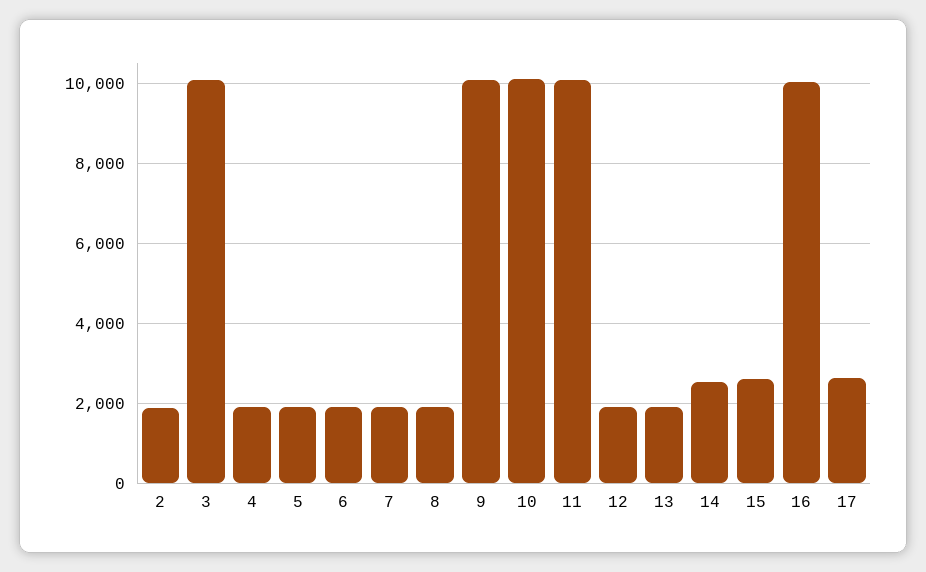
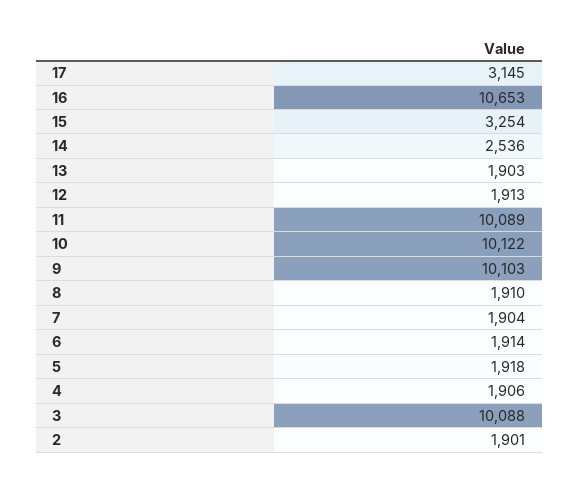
15: 2600 -> 3254
16: 10000 -> 10653
17: 2600 -> 3145

